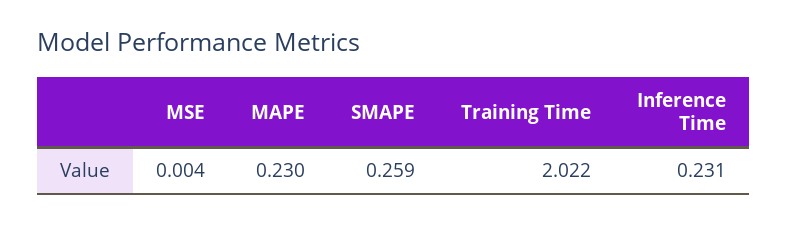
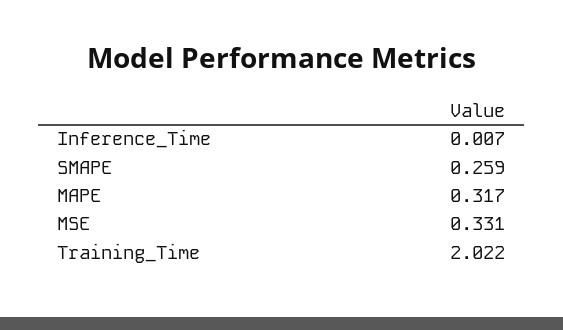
MSE: 0.004 -> 0.331
MAPE: 0.23 -> 0.317
Inference Time: 0.231 -> 0.007

